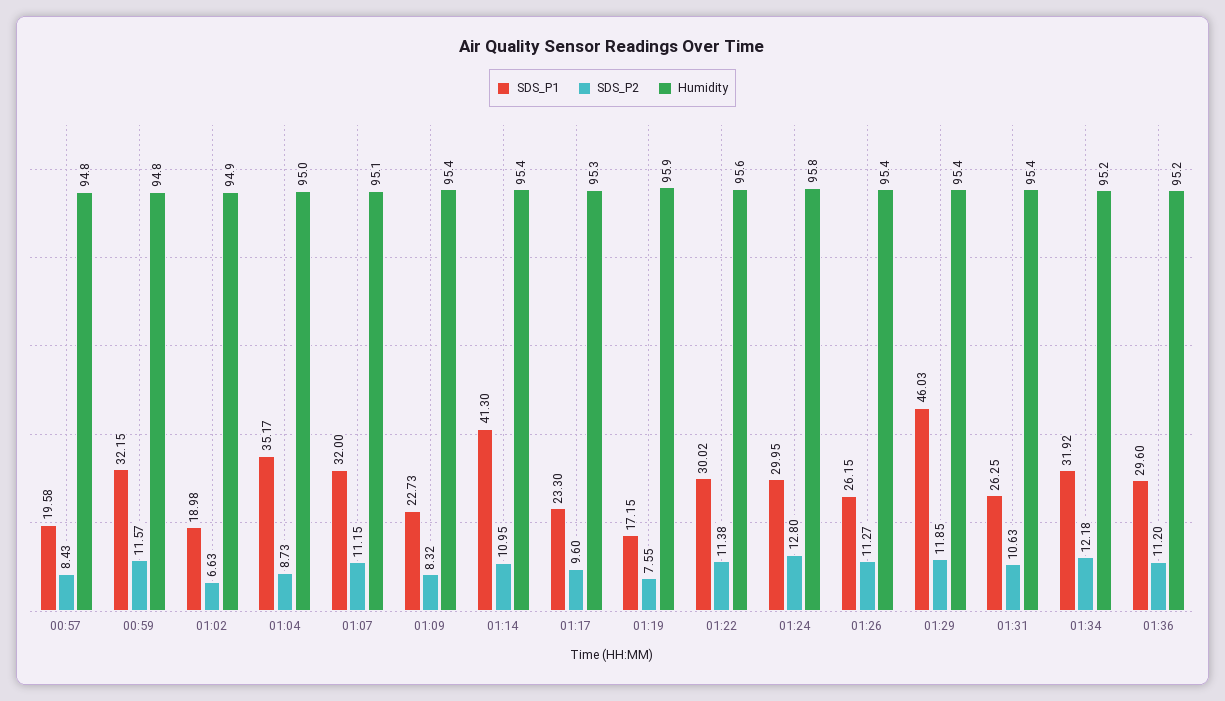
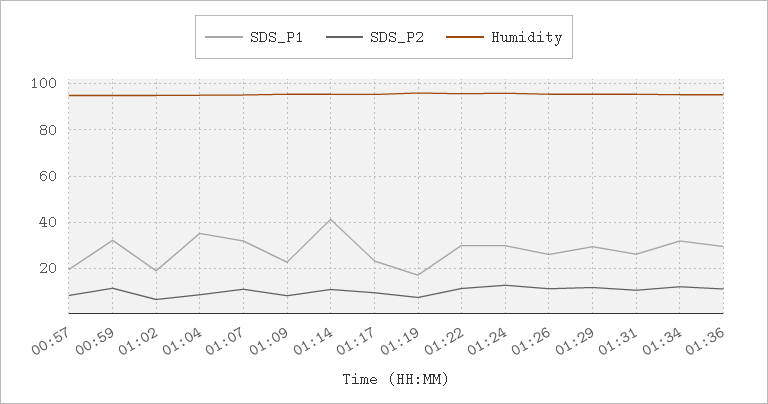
SDS_P1, 01:29: 46.03 -> 30

